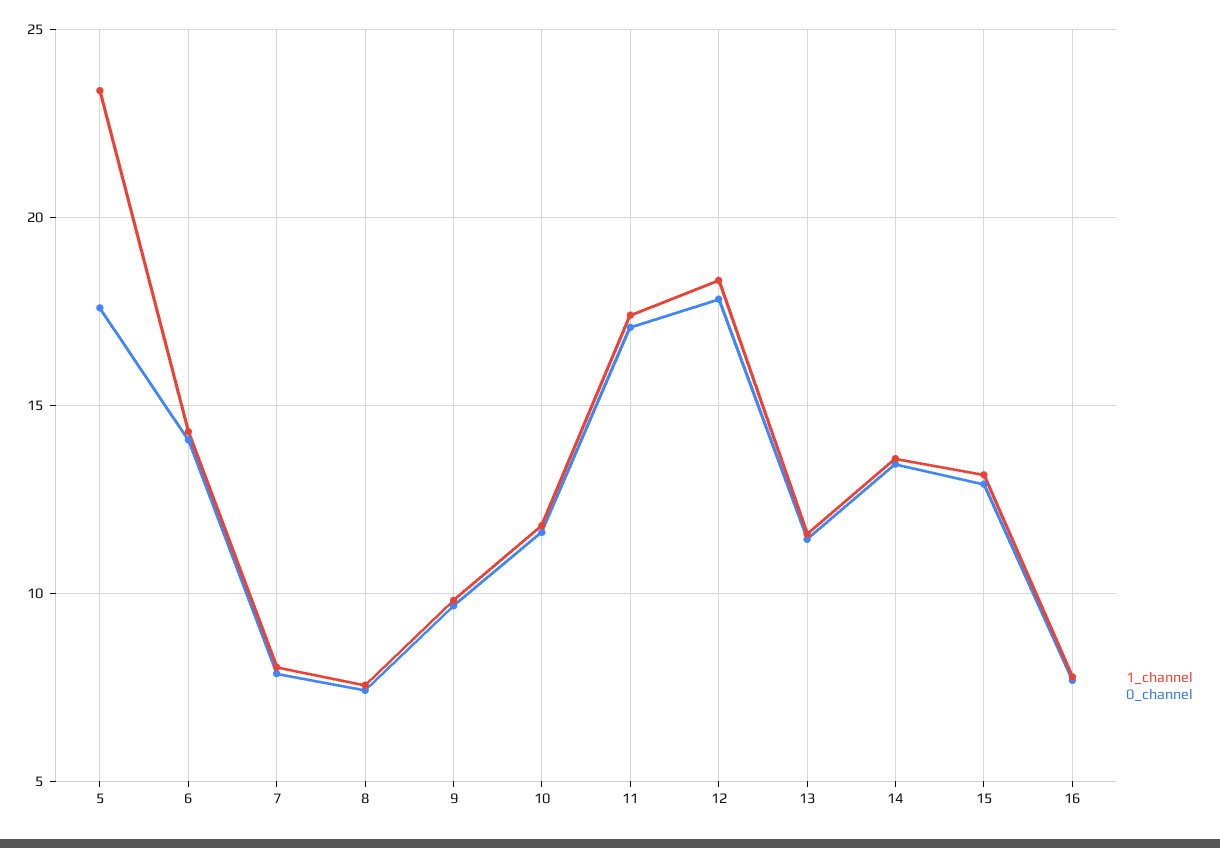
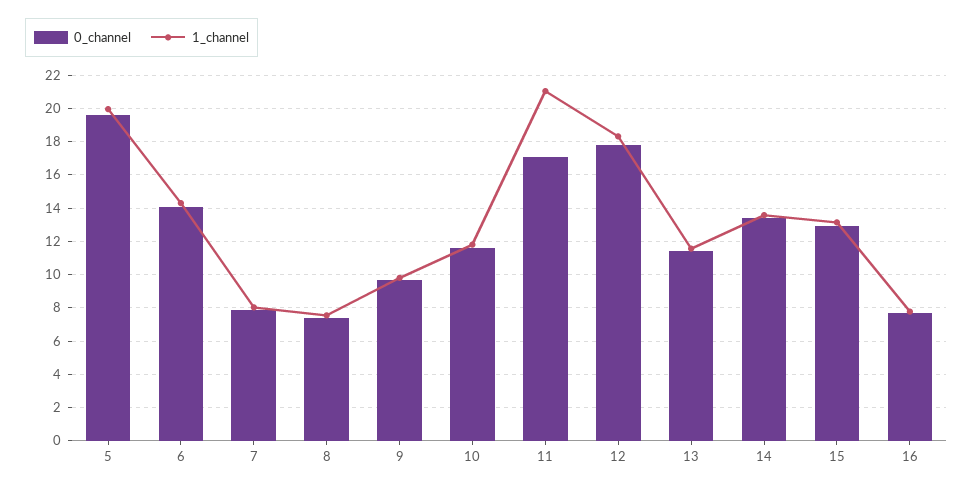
1_channel, 5: 23.5 -> 20
0_channel, 5: 17.5 -> 19.5
1_channel, 11: 17.5 -> 21

